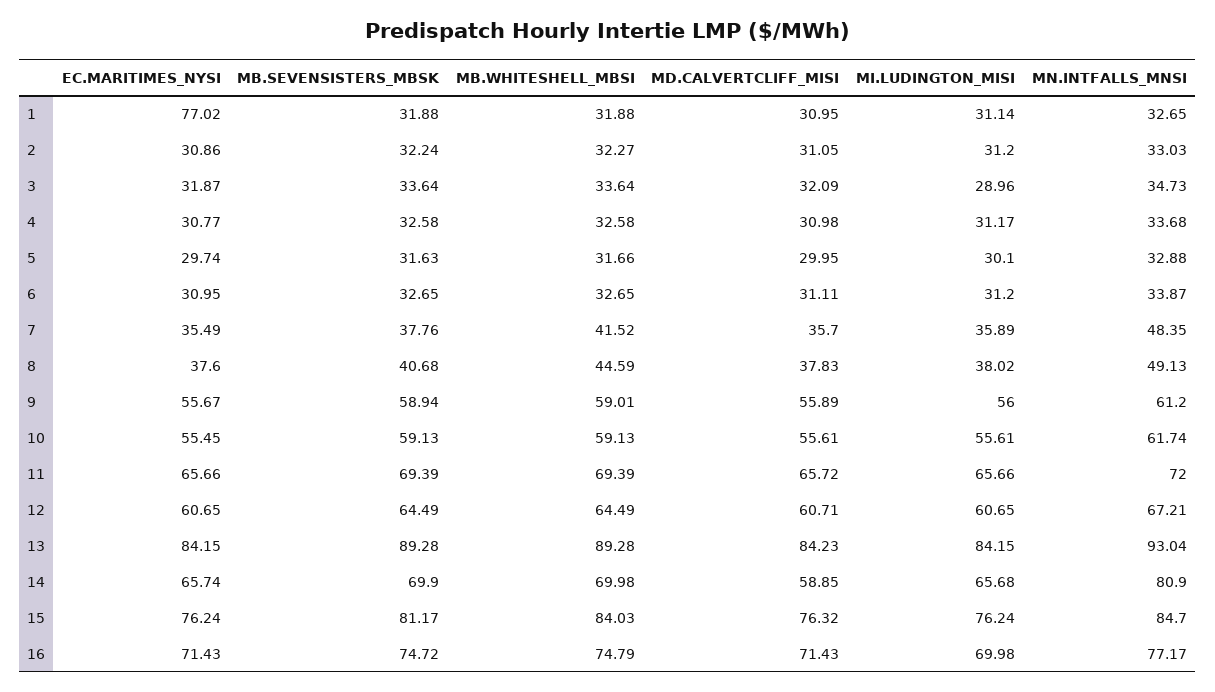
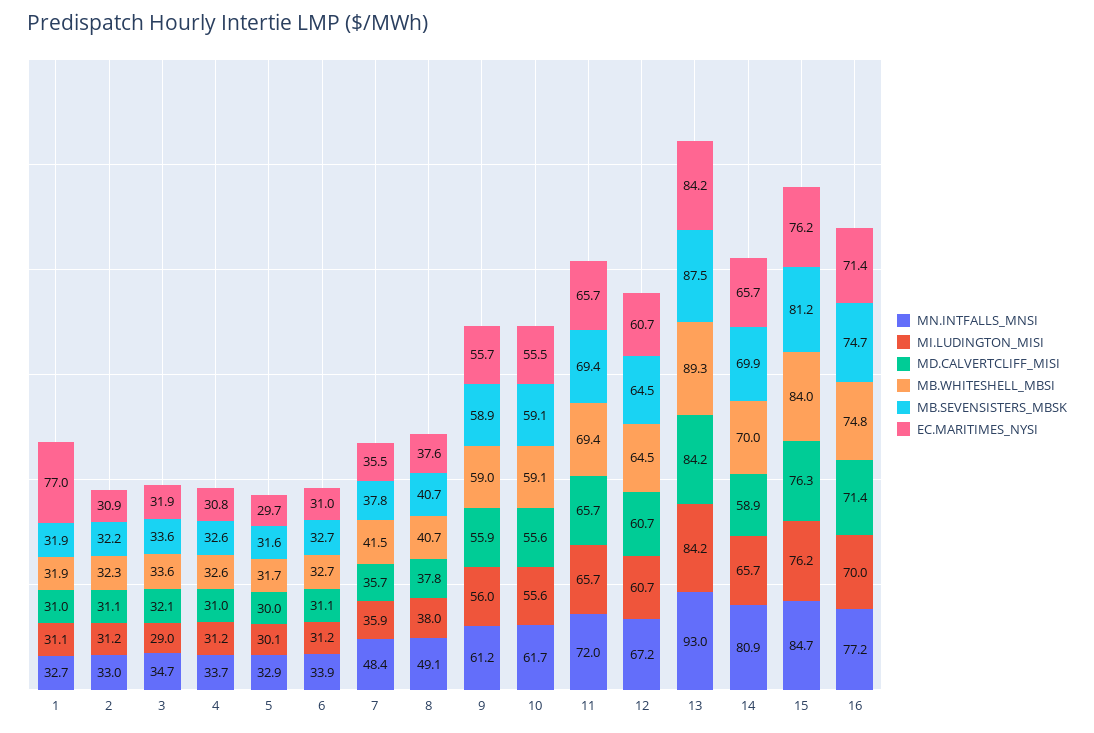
MB.WHITESHELL_MBSI, 8: 44.59 -> 40.7
MB.SEVENSISTERS_MBSK, 13: 89.28 -> 87.5

